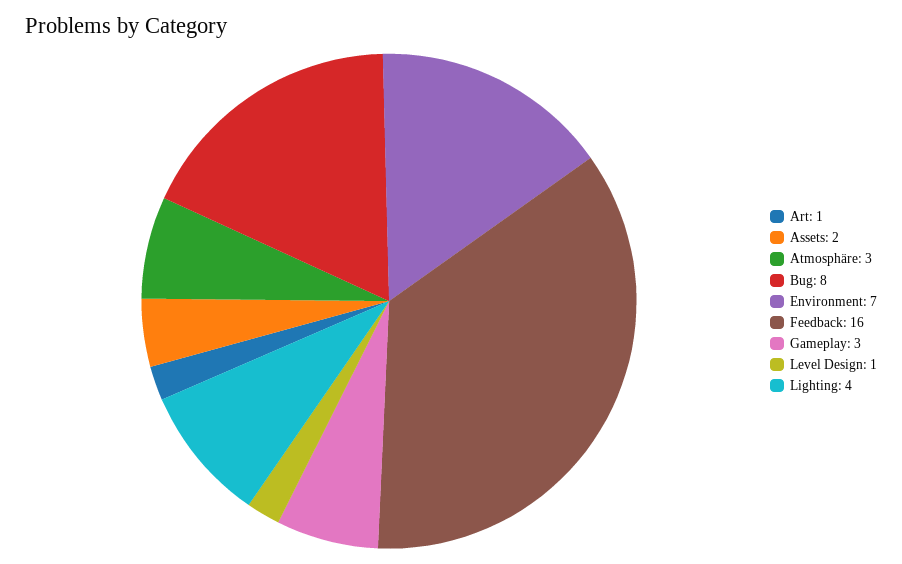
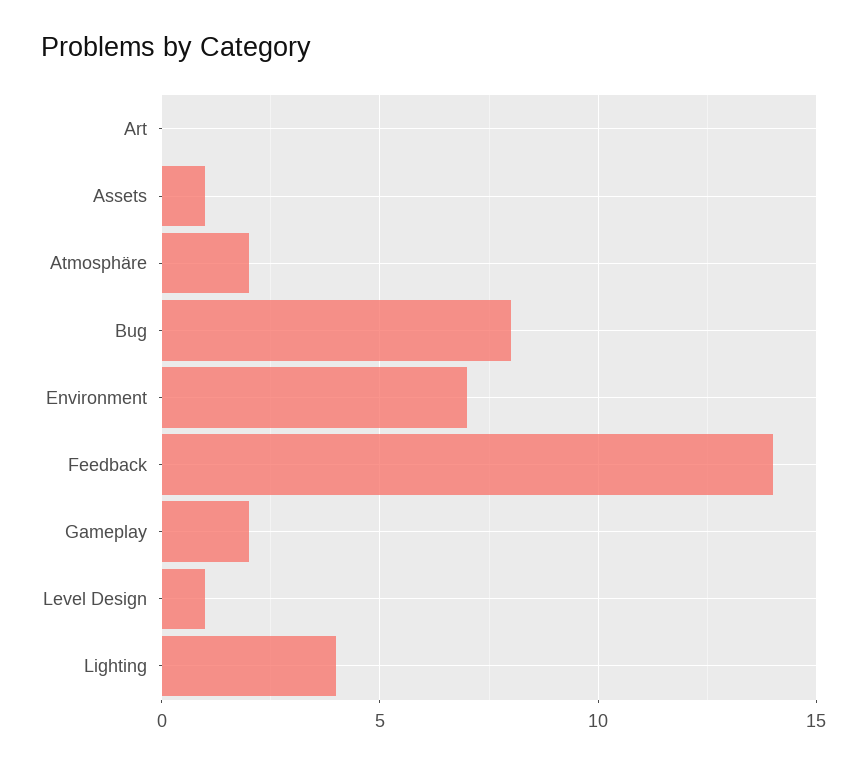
Art: 1 -> 0
Assets: 2 -> 1
Atmosphäre: 3 -> 2
Feedback: 16 -> 14
Gameplay: 3 -> 2

